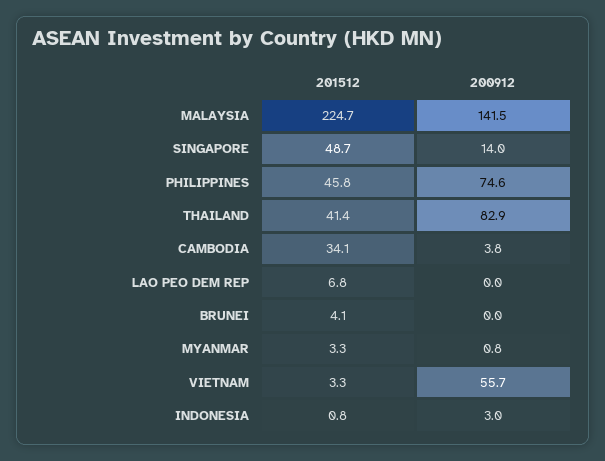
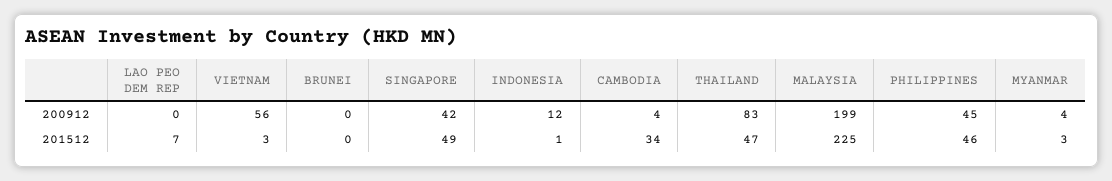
200912, MALAYSIA: 141.5 -> 199
200912, SINGAPORE: 14 -> 42
200912, PHILIPPINES: 74.6 -> 45
201512, THAILAND: 41.4 -> 47
201512, BRUNEI: 4.1 -> 0
200912, MYANMAR: 0.8 -> 4
200912, INDONESIA: 3 -> 12

